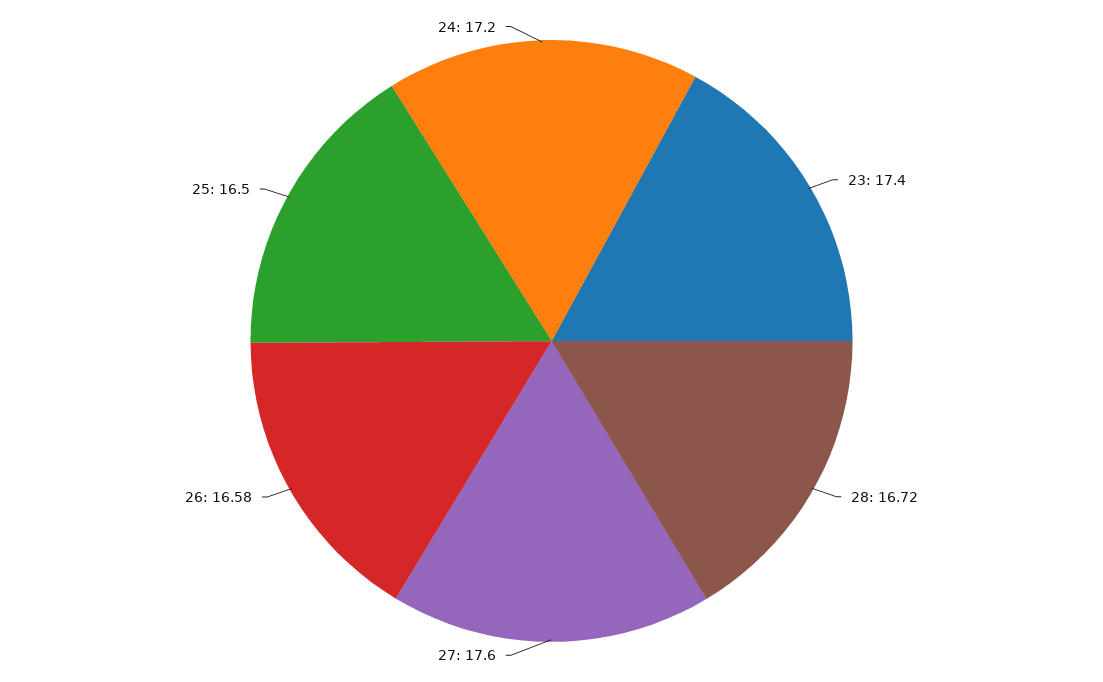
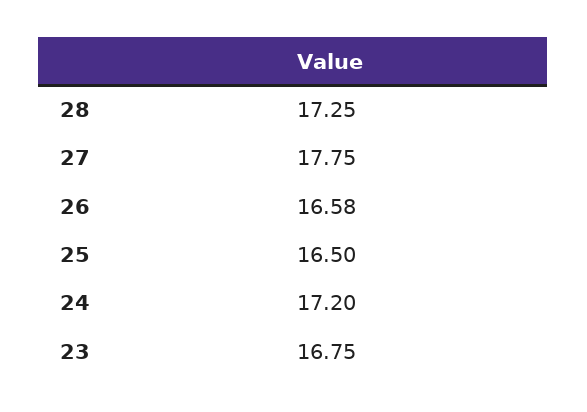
23: 17.4 -> 16.75
28: 16.72 -> 17.25
27: 17.6 -> 17.75

